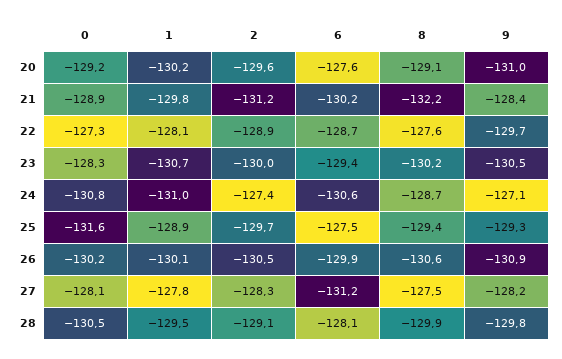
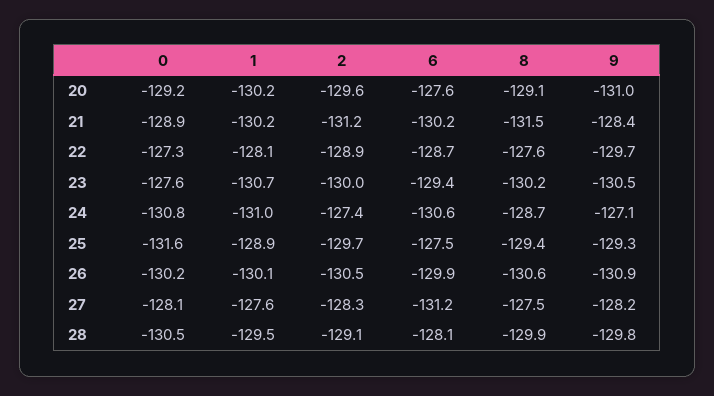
1, 21: -129.8 -> -130.2
8, 21: -132.2 -> -131.5
0, 23: -128.3 -> -127.6
1, 27: -127.8 -> -127.6

